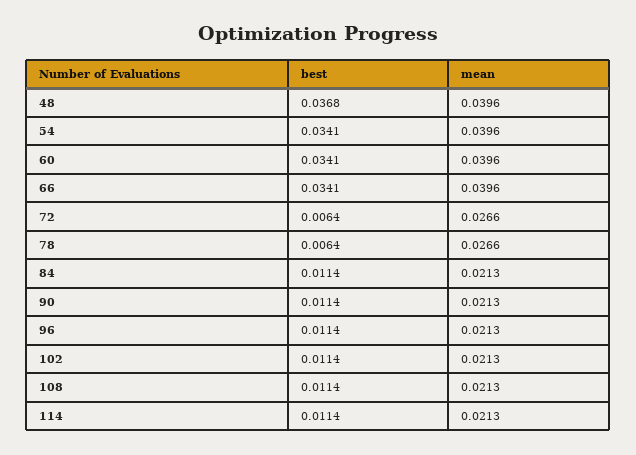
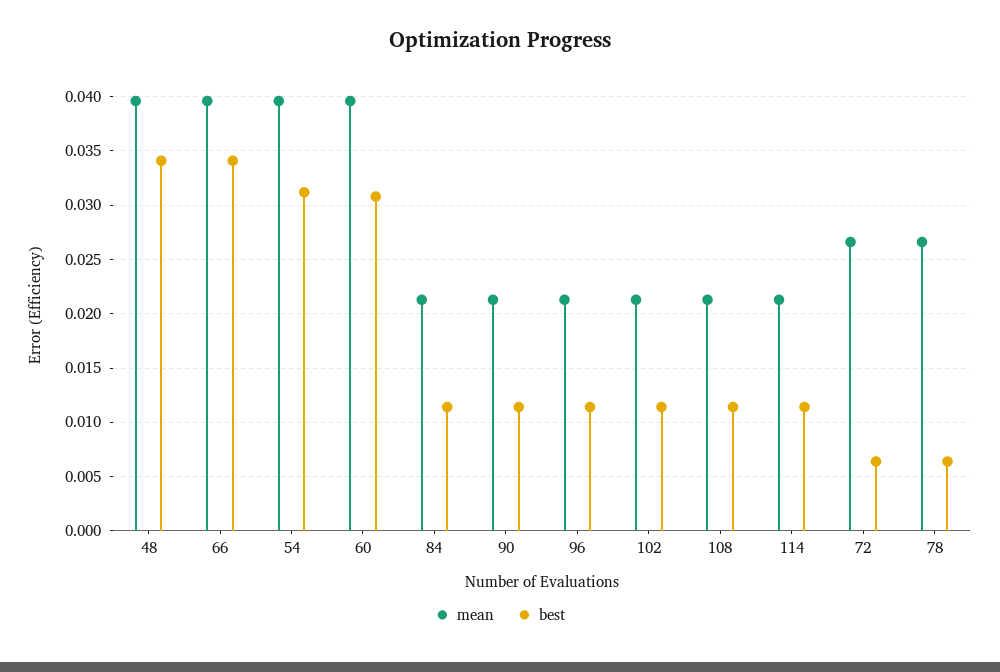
best, 48: 0.0368 -> 0.034
best, 54: 0.0341 -> 0.031
best, 60: 0.0341 -> 0.031

